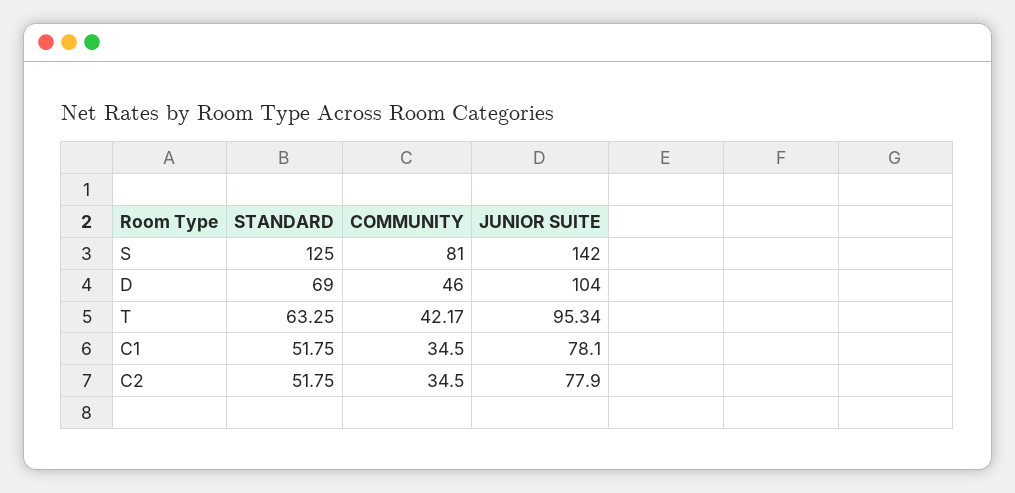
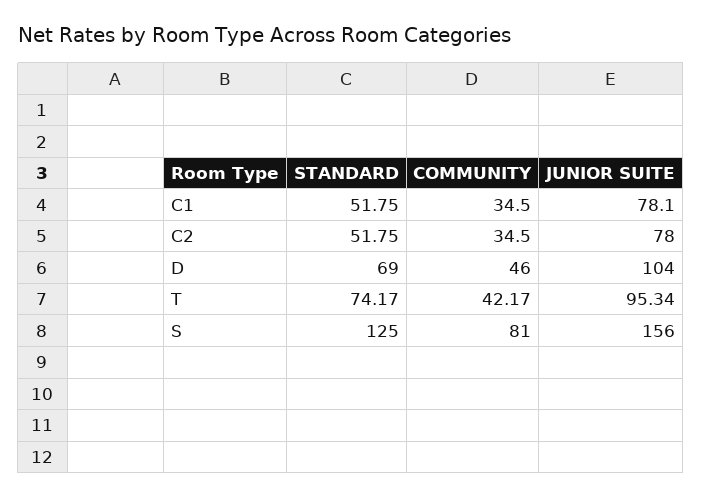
JUNIOR SUITE, S: 142 -> 156
STANDARD, T: 63.25 -> 74.17
JUNIOR SUITE, C2: 77.9 -> 78

